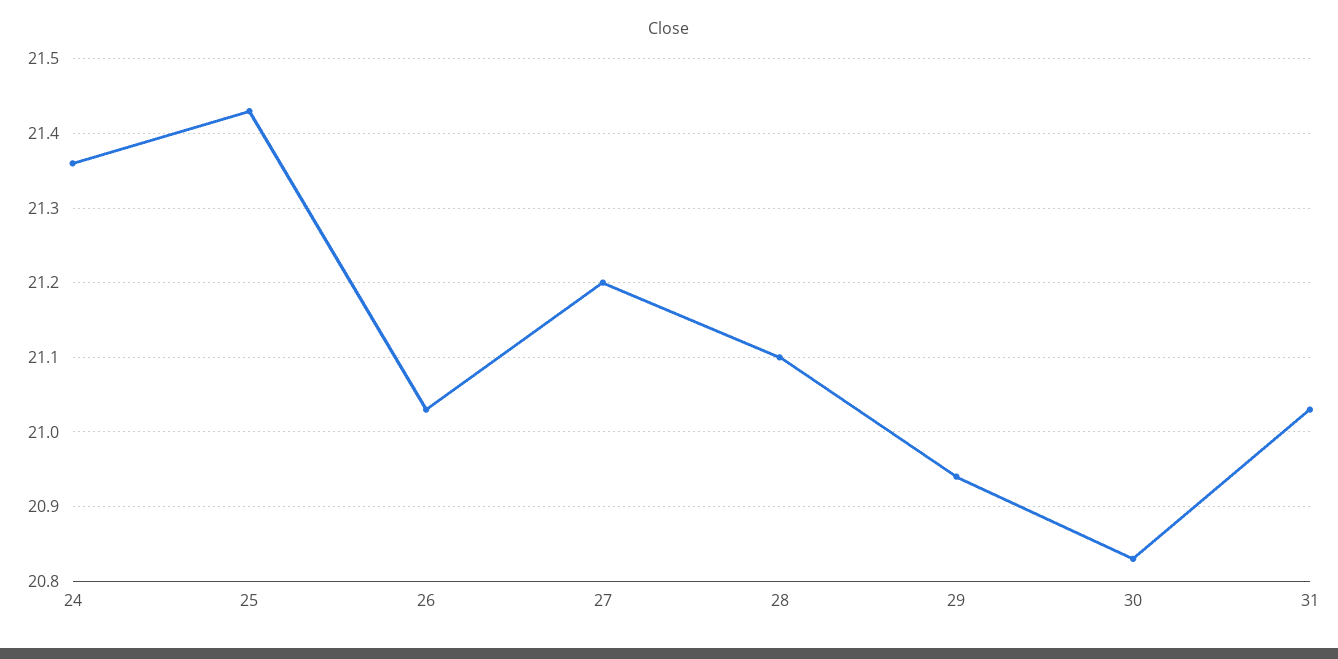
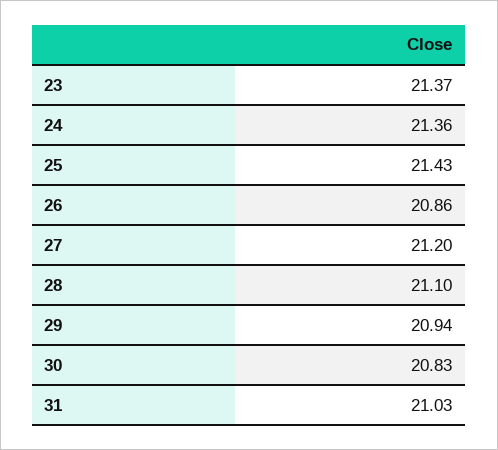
26: 21.03 -> 20.86
23: none -> 21.37

